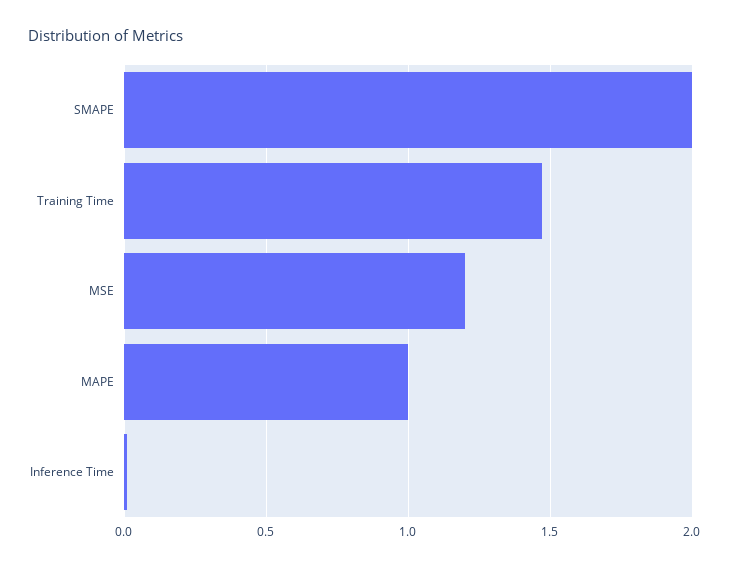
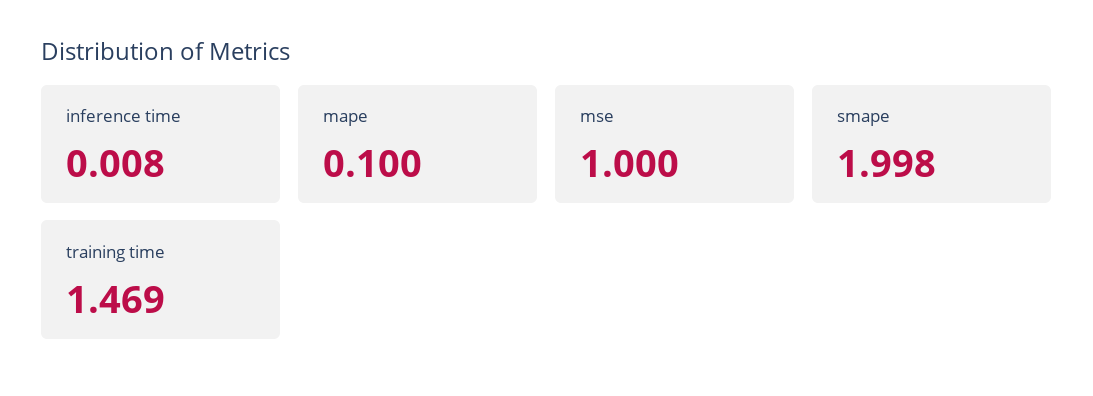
MSE: 1.2 -> 1
MAPE: 1 -> 0.1

